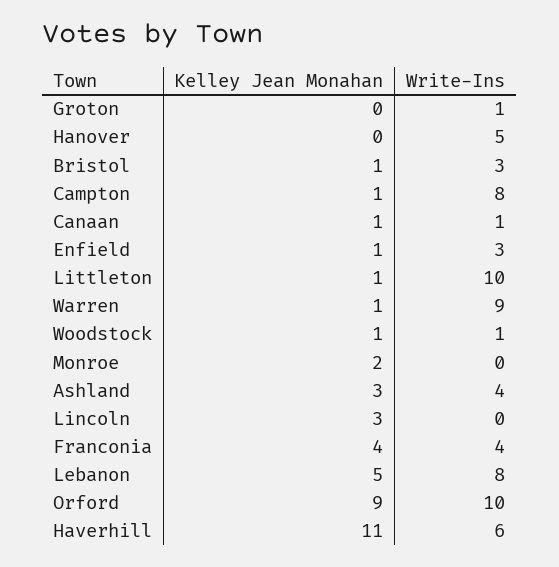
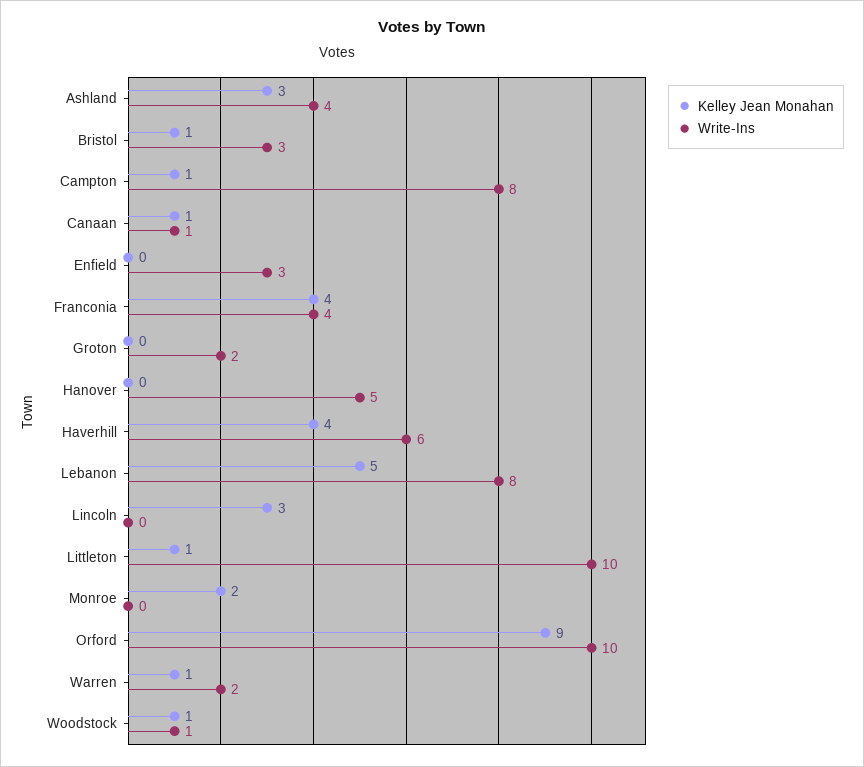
Write-Ins, Groton: 1 -> 2
Kelley Jean Monahan, Enfield: 1 -> 0
Write-Ins, Warren: 9 -> 2
Kelley Jean Monahan, Haverhill: 11 -> 4

